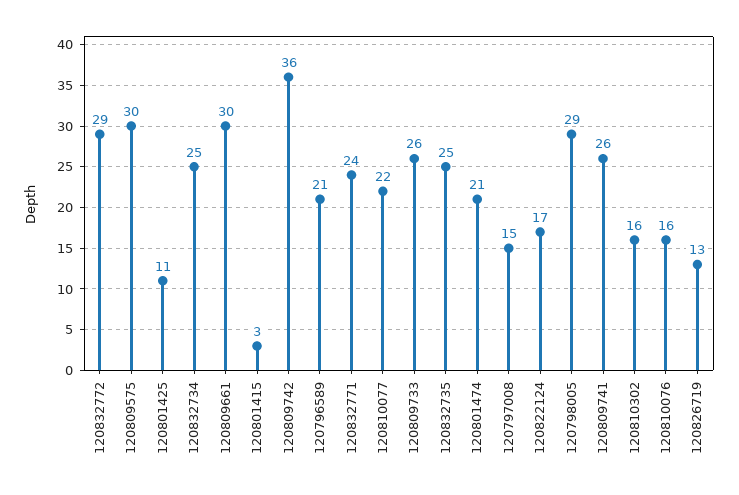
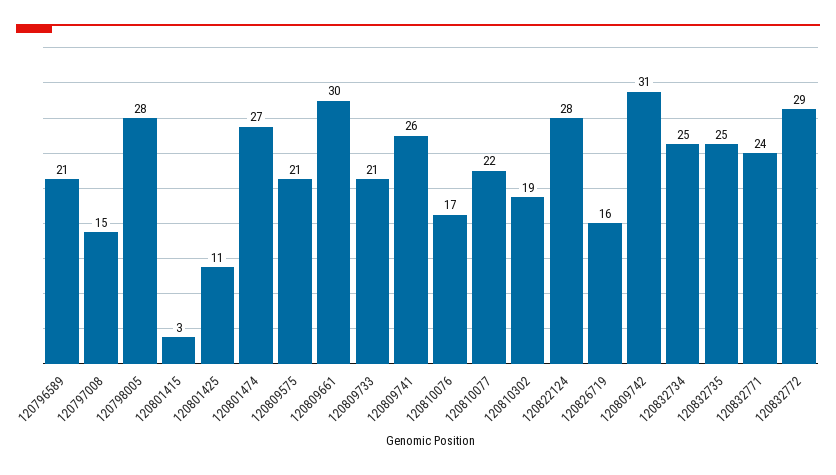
120809575: 30 -> 21
120809742: 36 -> 31
120809733: 26 -> 21
120801474: 21 -> 27
120822124: 17 -> 28
120798005: 29 -> 28
120810302: 16 -> 19
120810076: 16 -> 17
120826719: 13 -> 16

